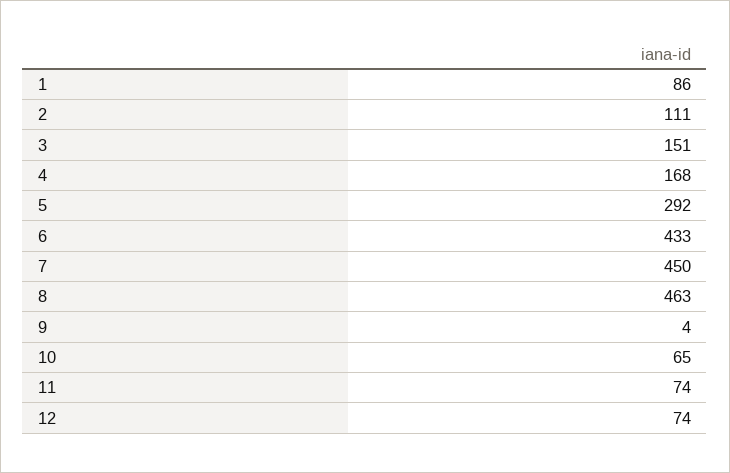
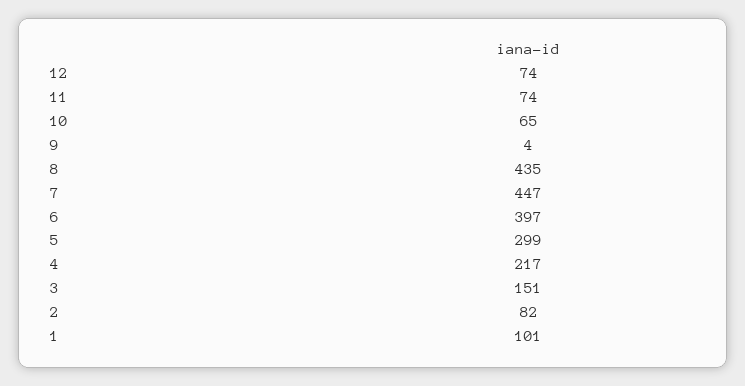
1: 86 -> 101
2: 111 -> 82
4: 168 -> 217
5: 292 -> 299
6: 433 -> 397
7: 450 -> 447
8: 463 -> 435

